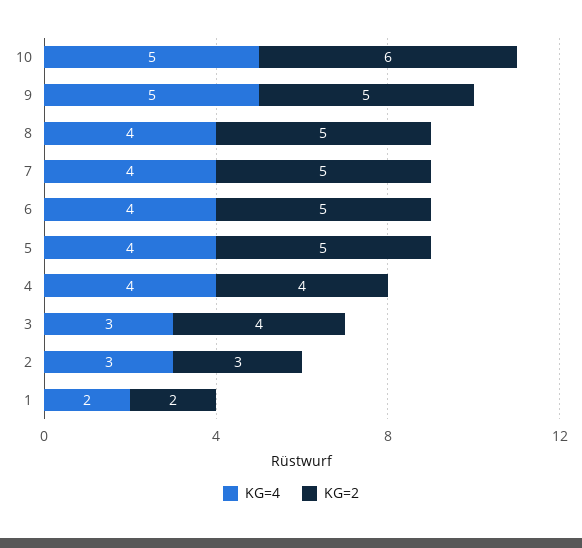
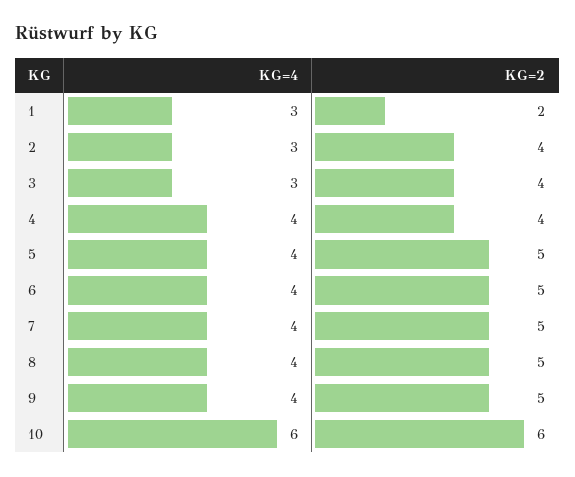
KG=4, 10: 5 -> 6
KG=4, 9: 5 -> 4
KG=2, 2: 3 -> 4
KG=4, 1: 2 -> 3

